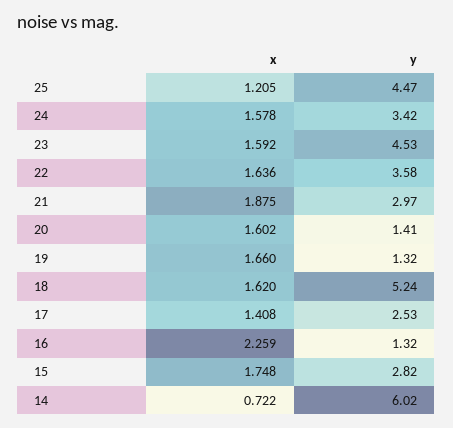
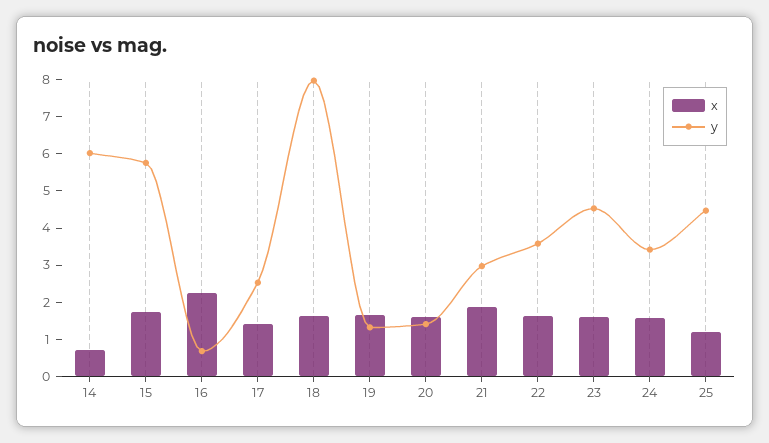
y, 18: 5.24 -> 8
y, 16: 1.32 -> 0.75
y, 15: 2.82 -> 5.75

